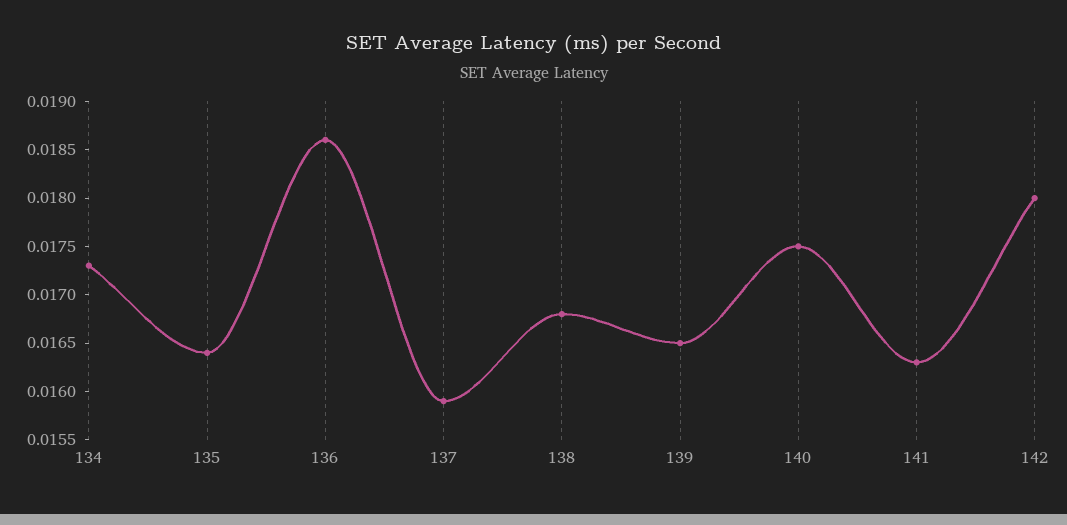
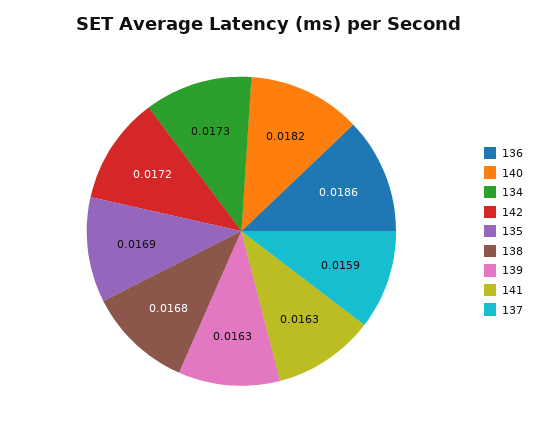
135: 0.0164 -> 0.0169
139: 0.0165 -> 0.0163
140: 0.0175 -> 0.0182
142: 0.018 -> 0.0172

